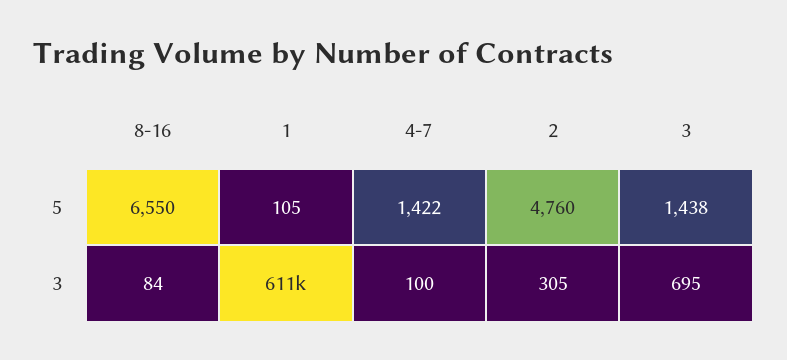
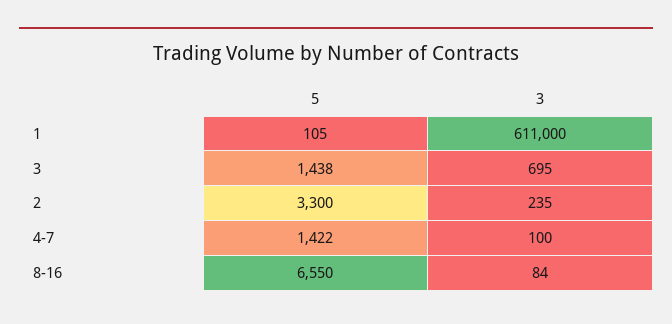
2, 5: 4760 -> 3300
2, 3: 305 -> 235

